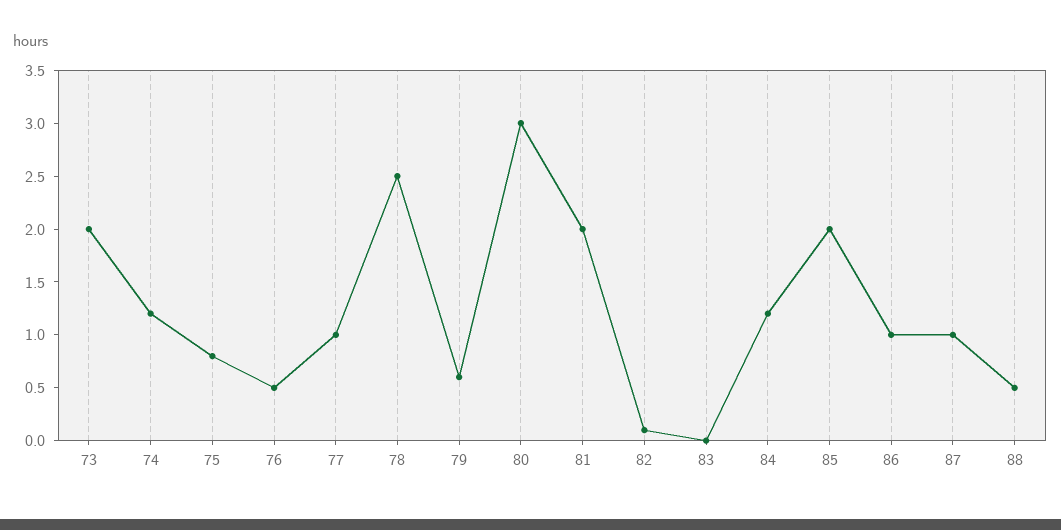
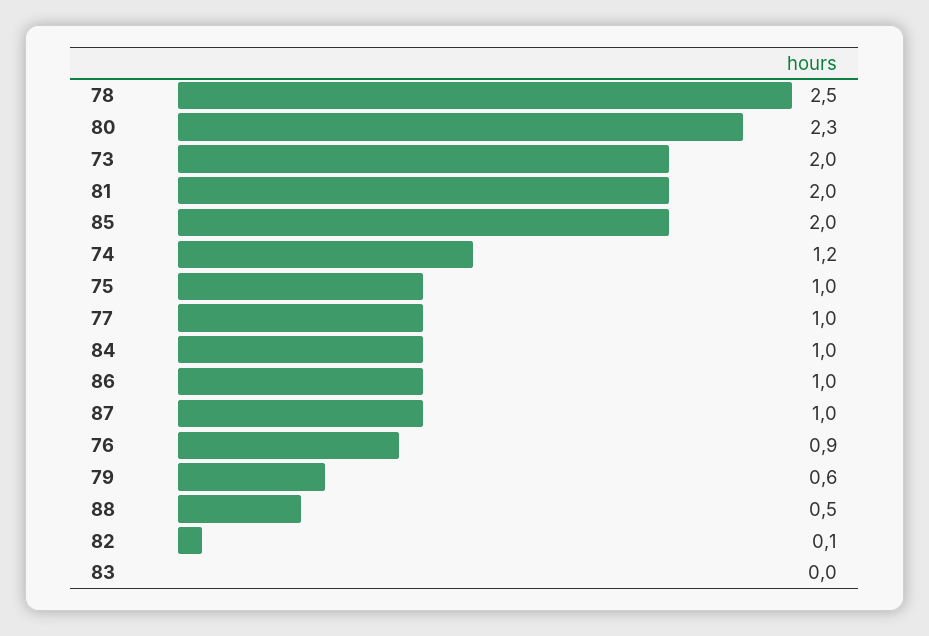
75: 0.8 -> 1
76: 0.5 -> 0.9
80: 3 -> 2.3
84: 1.2 -> 1

